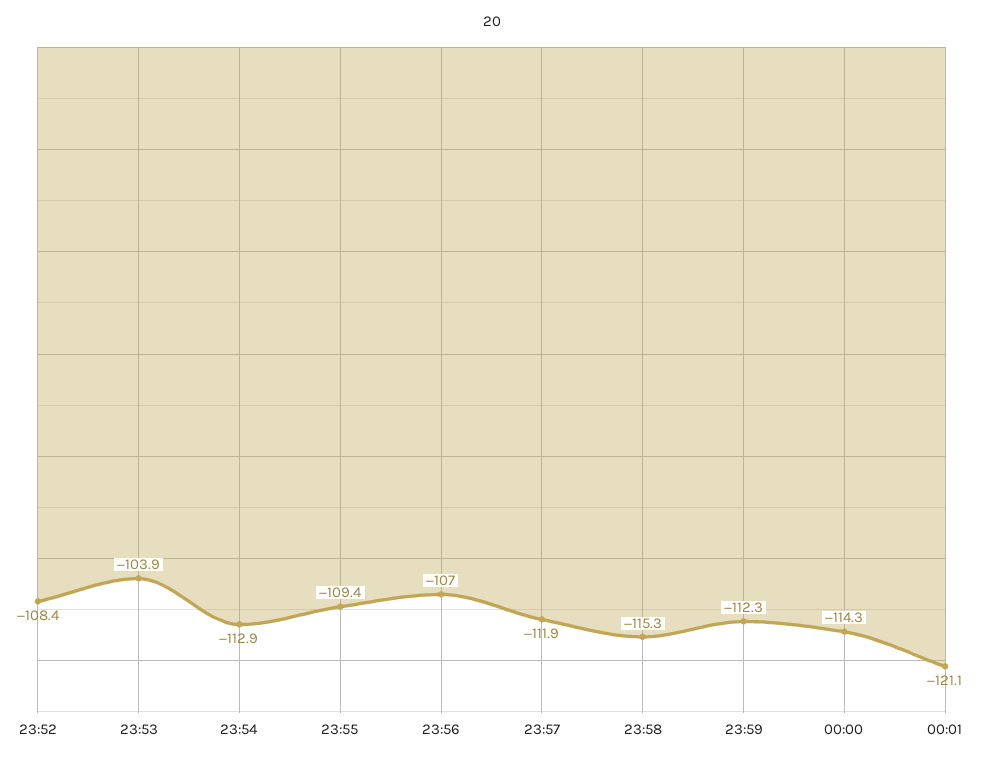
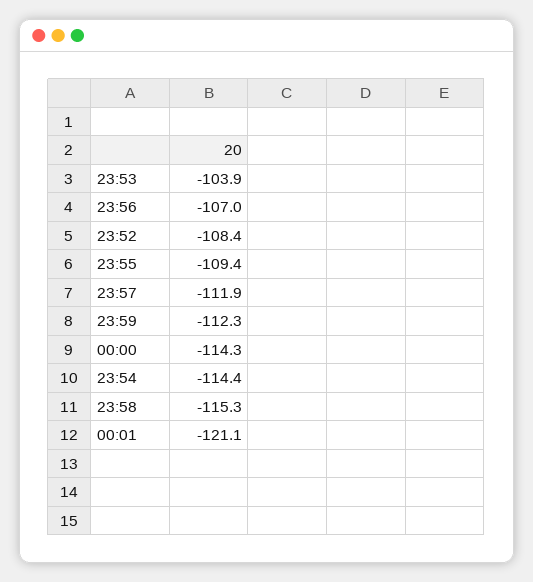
23:54: -112.9 -> -114.4

